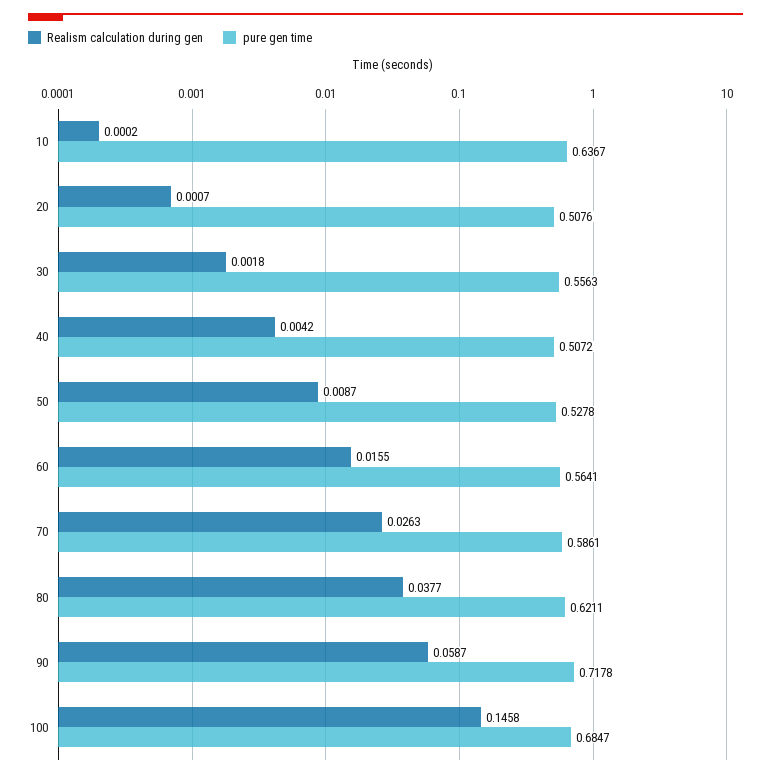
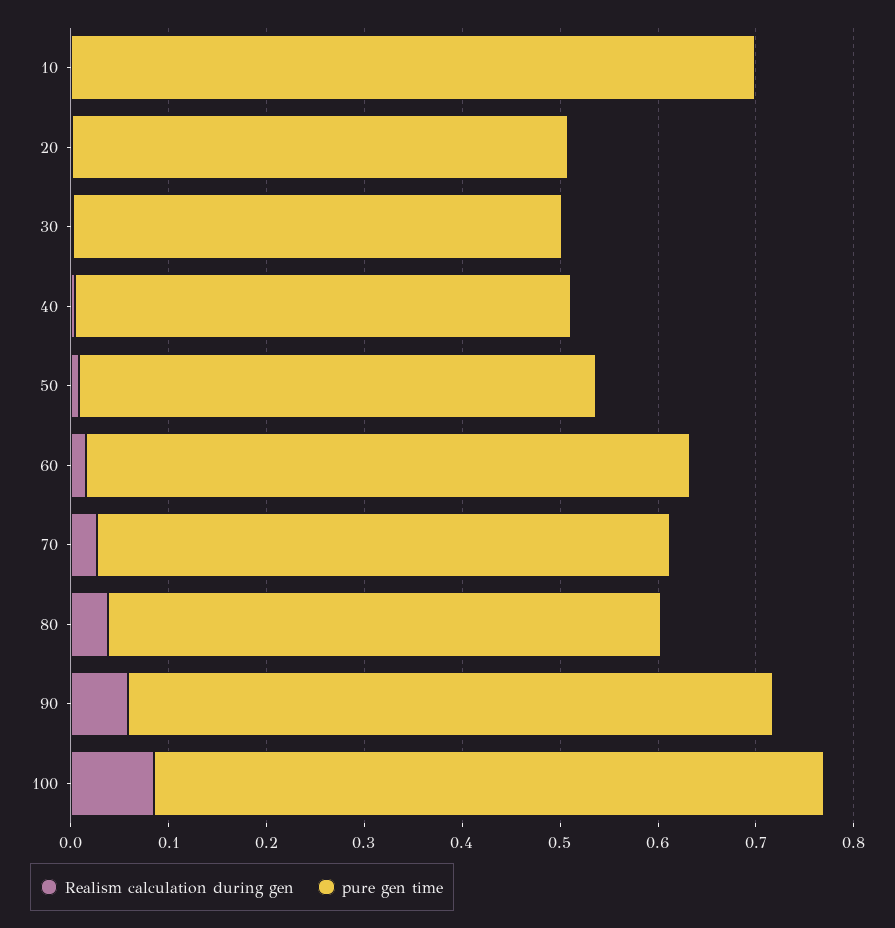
pure gen time, 10: 0.6367 -> 0.7
pure gen time, 30: 0.5563 -> 0.5
pure gen time, 60: 0.5641 -> 0.62
pure gen time, 80: 0.6211 -> 0.56
pure gen time, 90: 0.7178 -> 0.66
Realism calculation during gen, 100: 0.1458 -> 0.08

